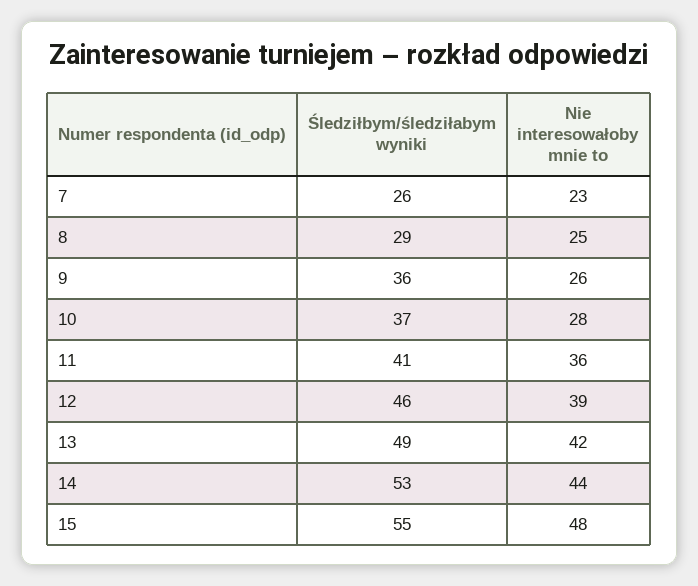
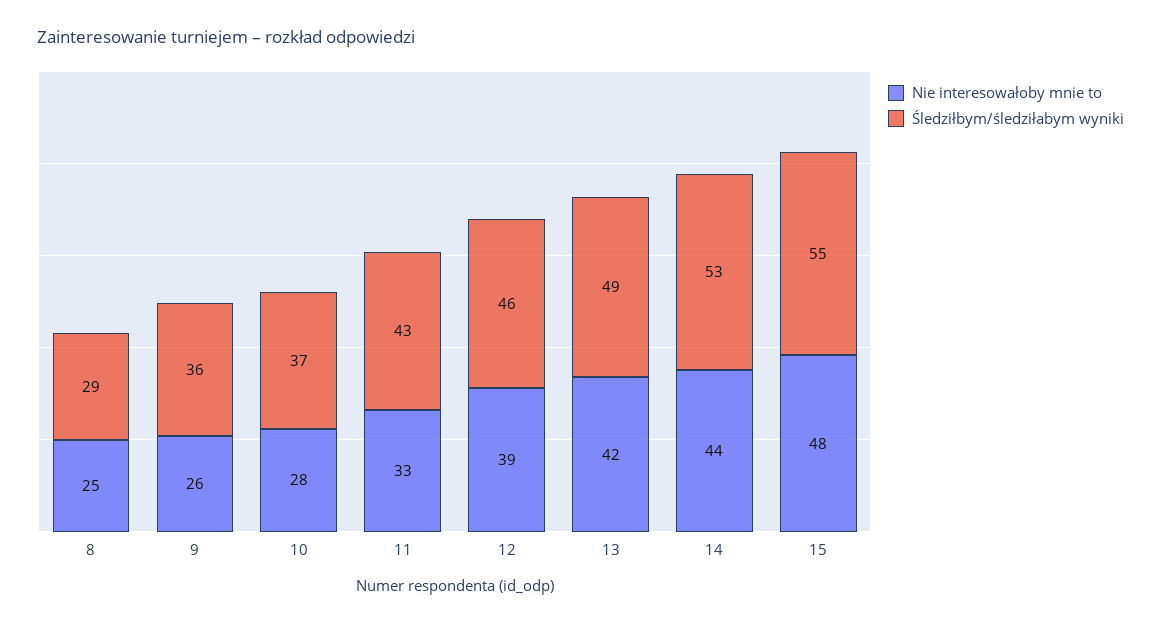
Śledziłbym/śledziłabym wyniki, 7: 26 -> none
Nie interesowałoby mnie to, 7: 23 -> none
Śledziłbym/śledziłabym wyniki, 11: 41 -> 43
Nie interesowałoby mnie to, 11: 36 -> 33

